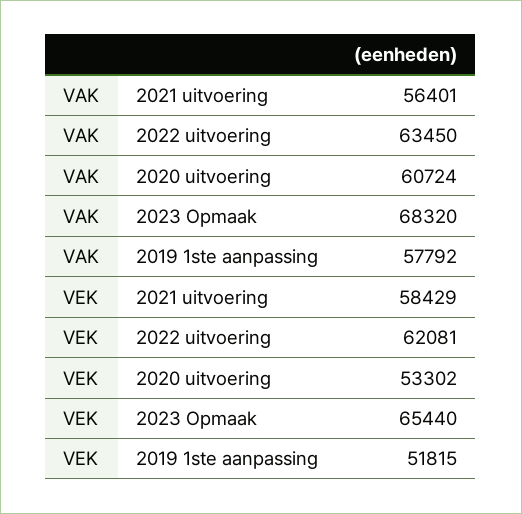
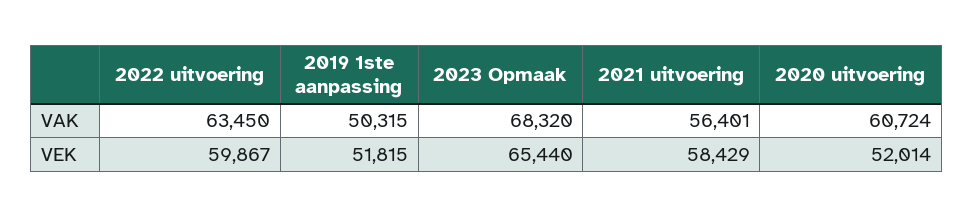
VAK, 2019 1ste aanpassing: 57792 -> 50315
VEK, 2022 uitvoering: 62081 -> 59867
VEK, 2020 uitvoering: 53302 -> 52014

